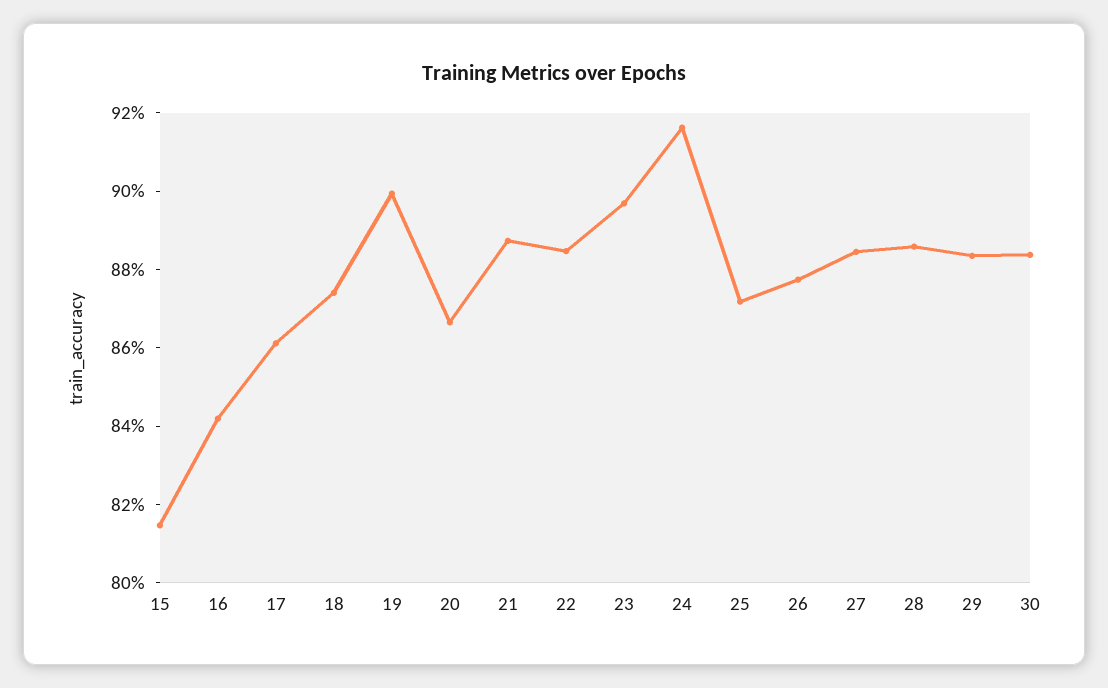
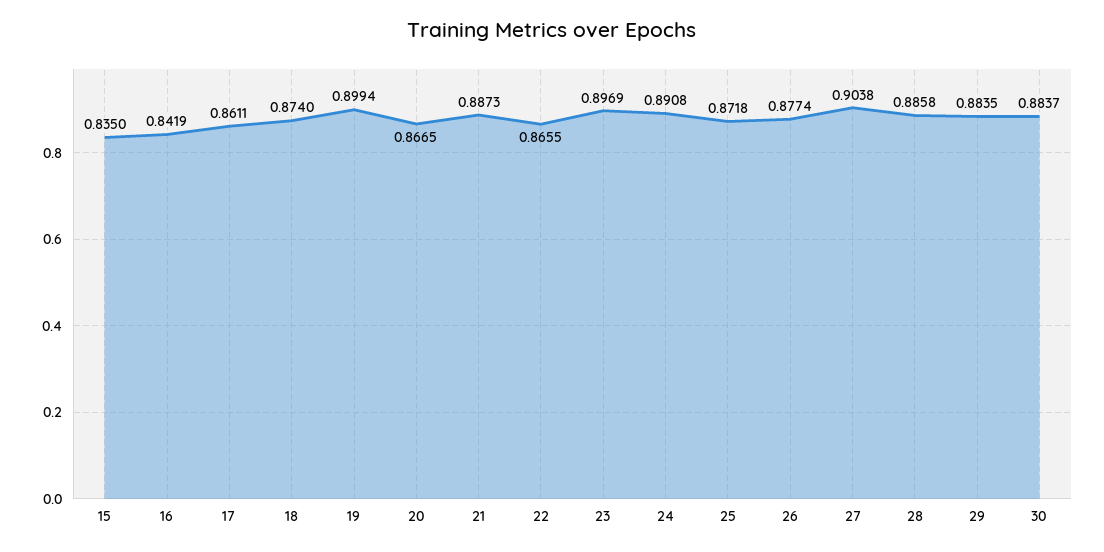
15: 0.815 -> 0.835
22: 0.885 -> 0.8655
24: 0.915 -> 0.8908
27: 0.885 -> 0.9038

